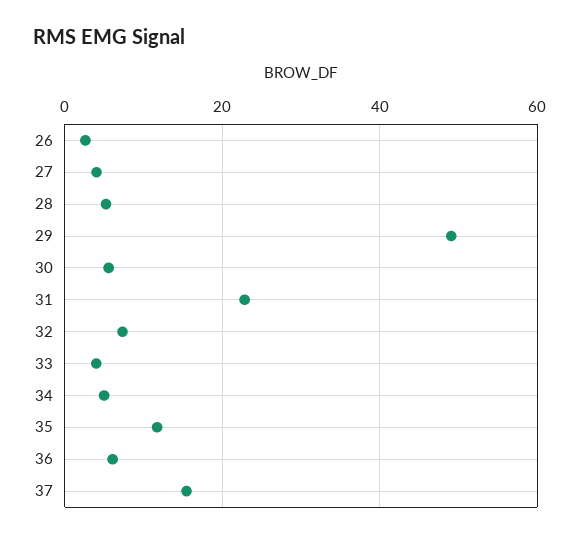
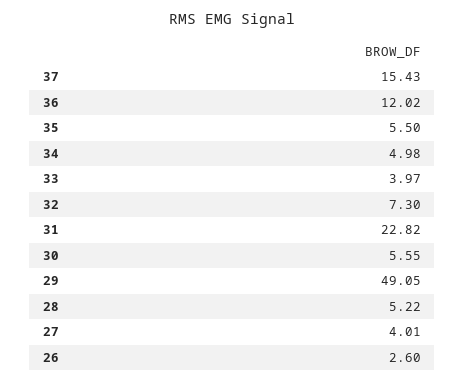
35: 12 -> 5.5
36: 6 -> 12.02

